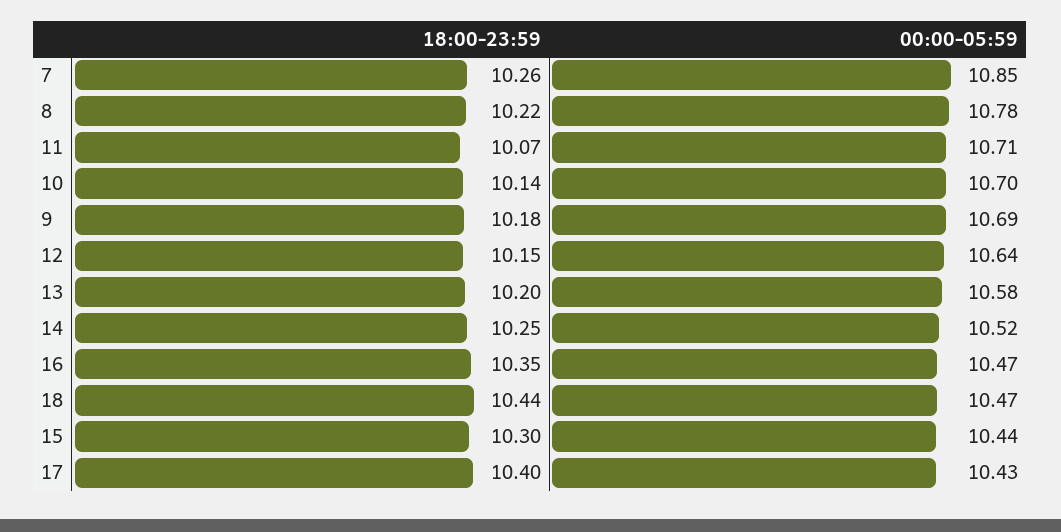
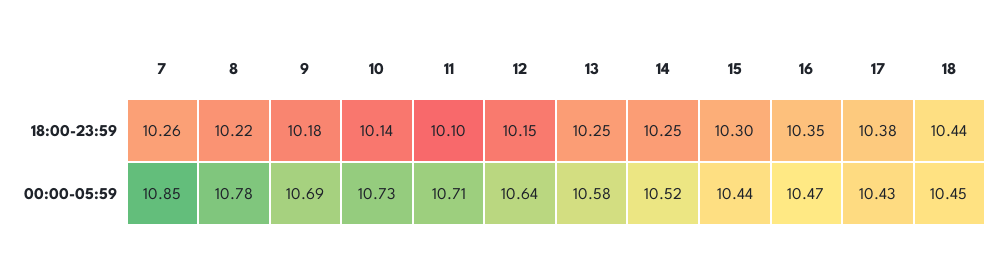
18:00-23:59, 11: 10.07 -> 10.1
00:00-05:59, 10: 10.7 -> 10.73
18:00-23:59, 13: 10.2 -> 10.25
00:00-05:59, 18: 10.47 -> 10.45
18:00-23:59, 17: 10.4 -> 10.38

